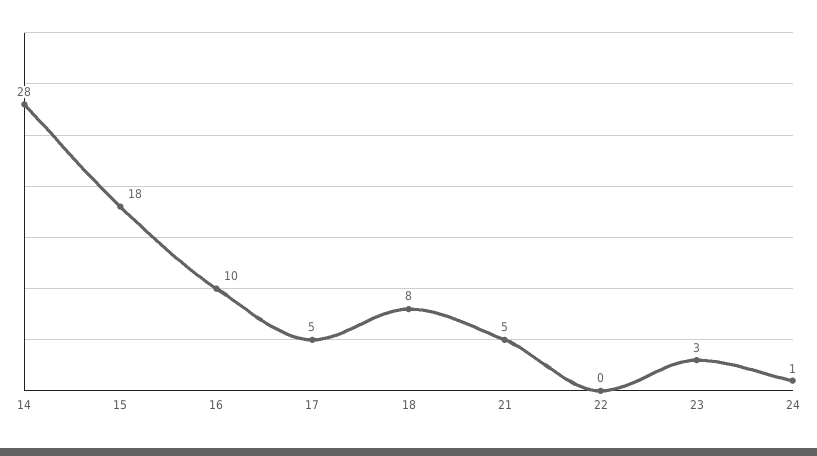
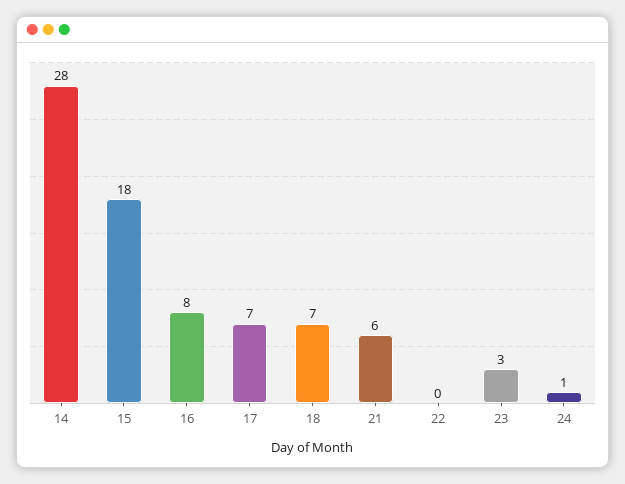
16: 10 -> 8
17: 5 -> 7
18: 8 -> 7
21: 5 -> 6

